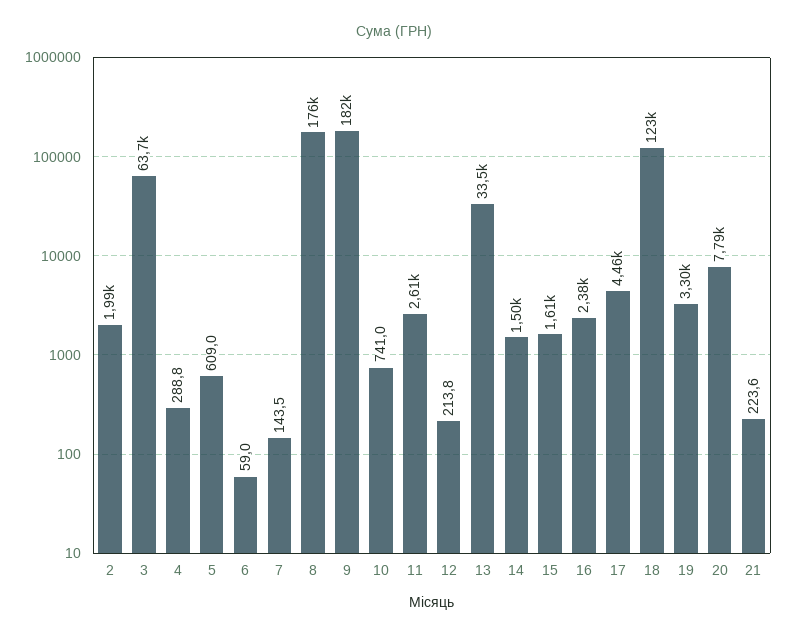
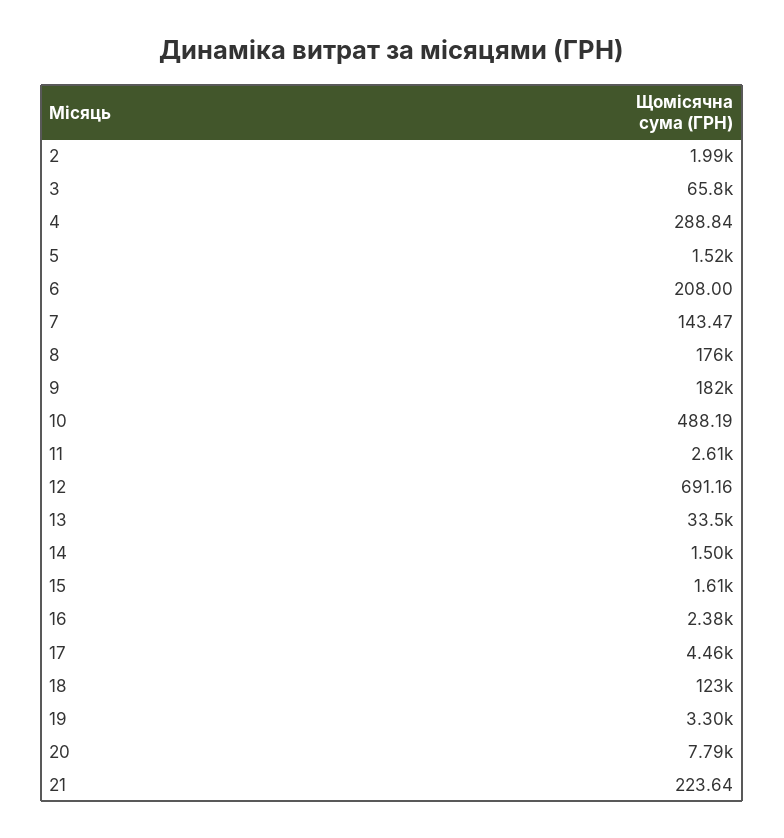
3: 63700 -> 65800
5: 609 -> 1520
6: 59 -> 208
10: 741 -> 488.19
12: 213.8 -> 691.16

